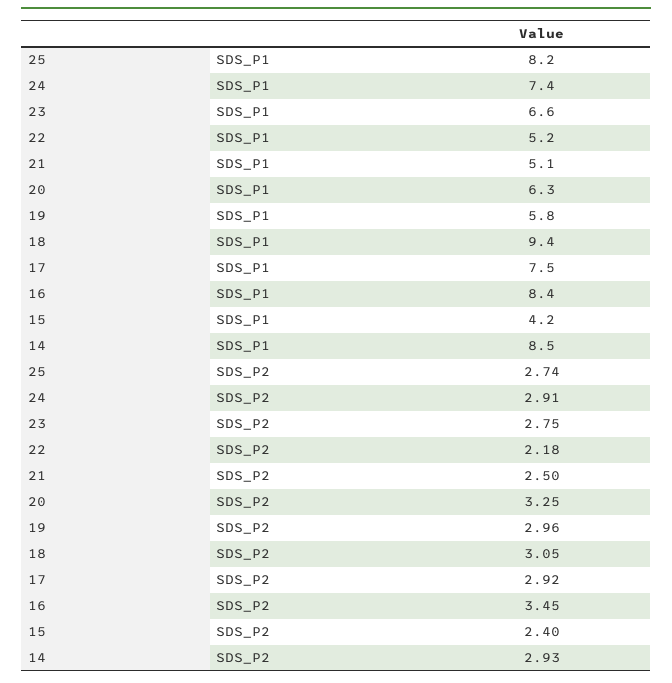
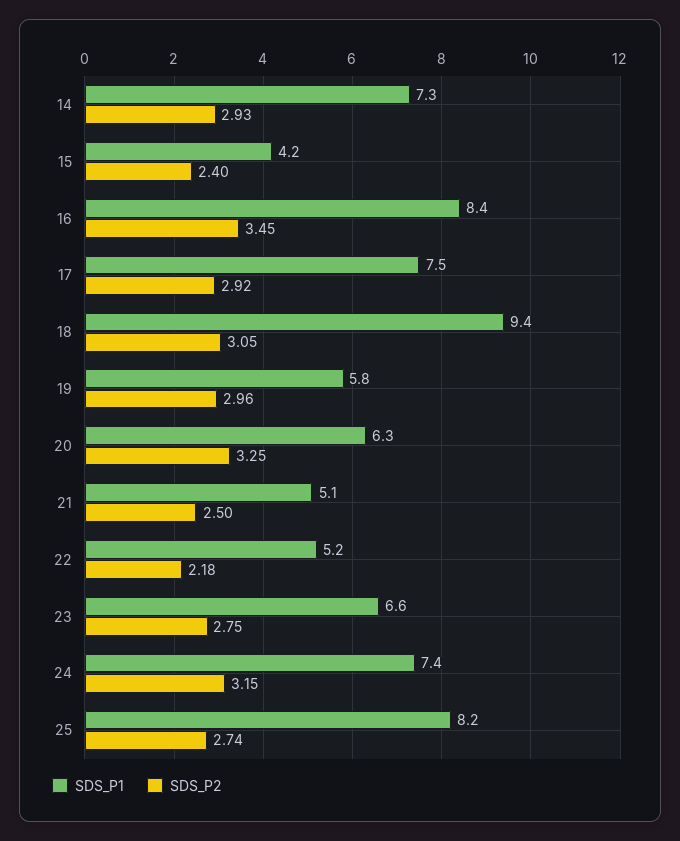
SDS_P1, 14: 8.5 -> 7.3
SDS_P2, 24: 2.91 -> 3.15

